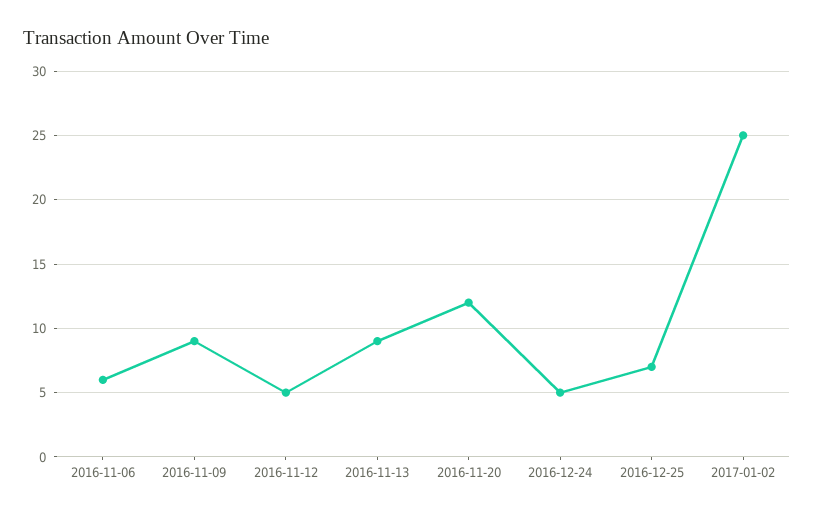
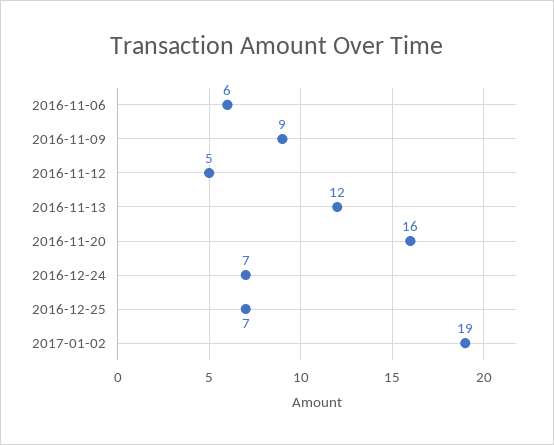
2016-11-13: 9 -> 12
2016-11-20: 12 -> 16
2016-12-24: 5 -> 7
2017-01-02: 25 -> 19

